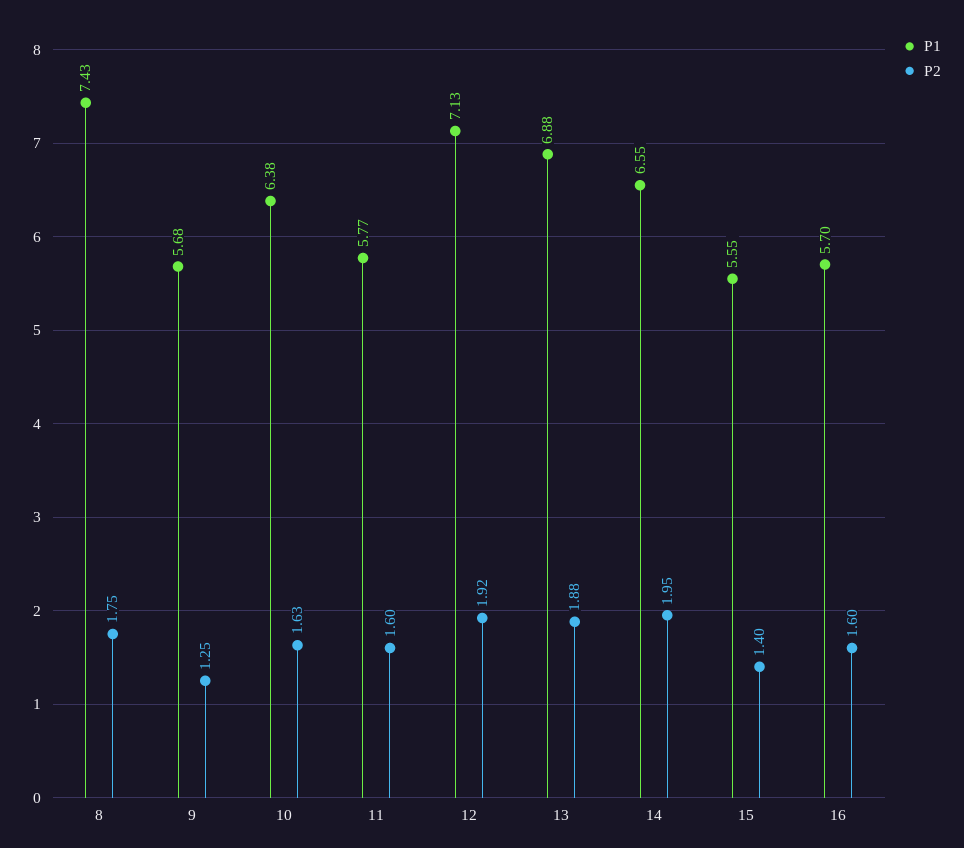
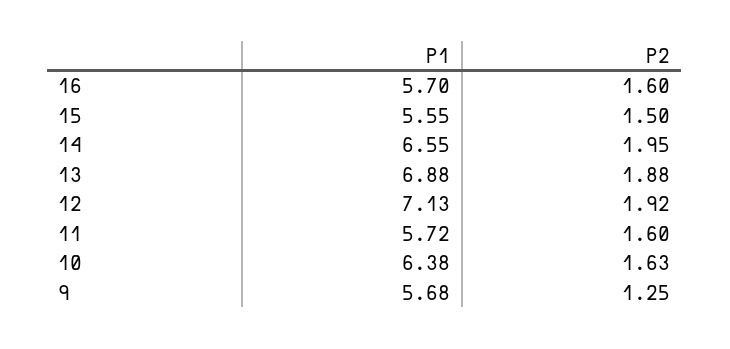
P1, 8: 7.43 -> none
P2, 8: 1.75 -> none
P1, 11: 5.77 -> 5.72
P2, 15: 1.4 -> 1.5

